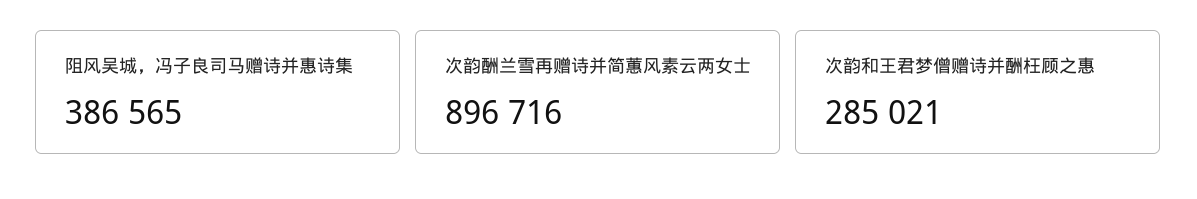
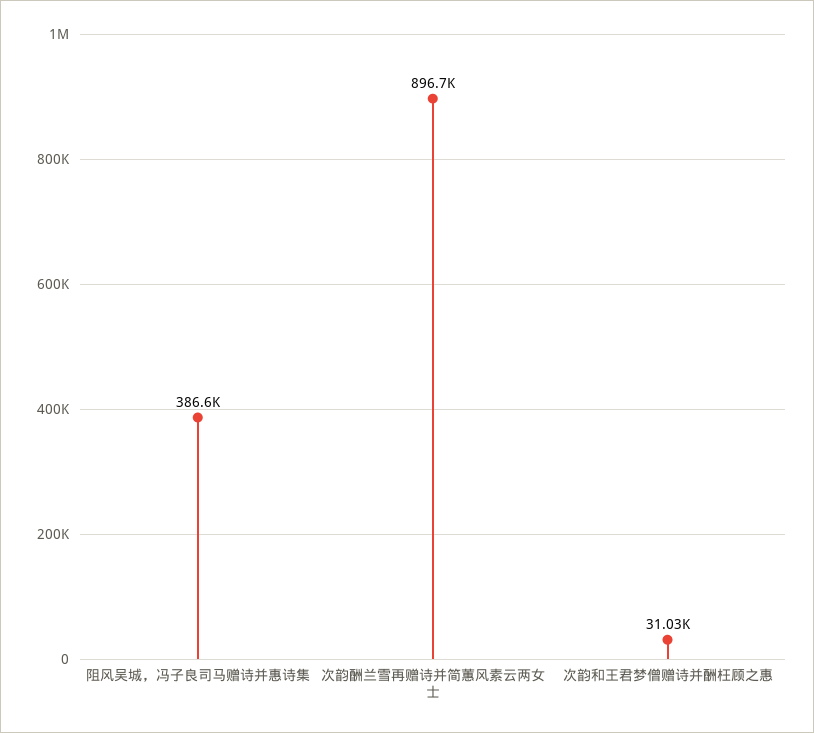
次韵和王君梦僧赠诗并酬枉顾之惠: 285021 -> 31030

